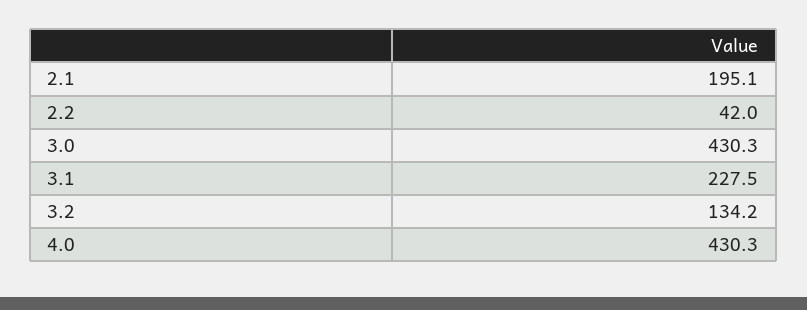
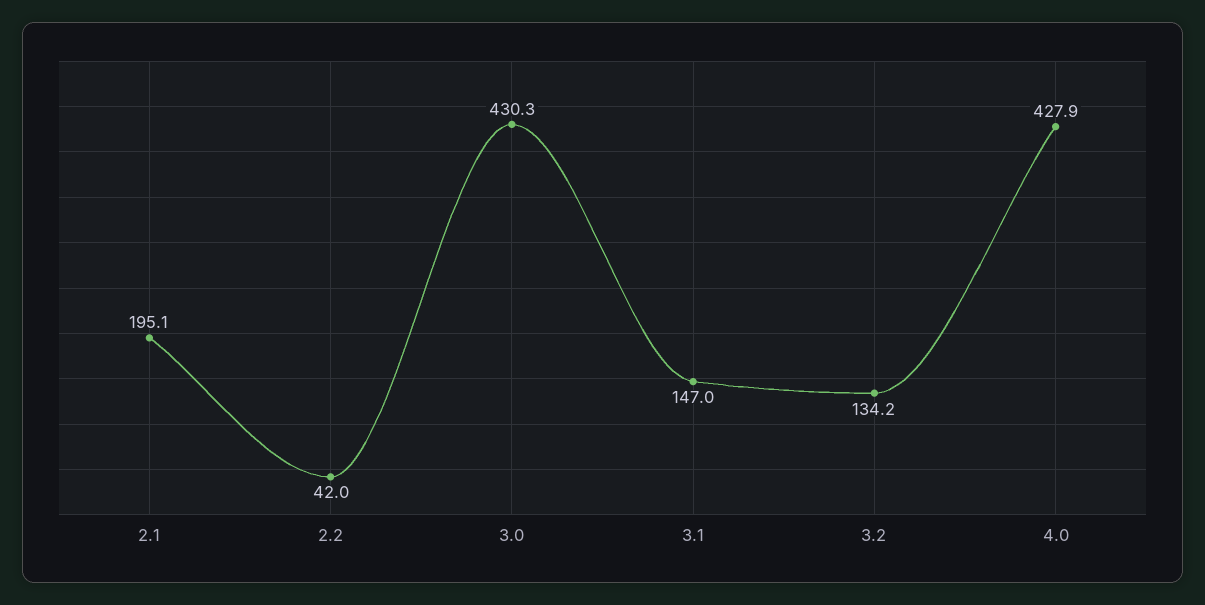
3.1: 227.5 -> 147
4.0: 430.3 -> 427.9

